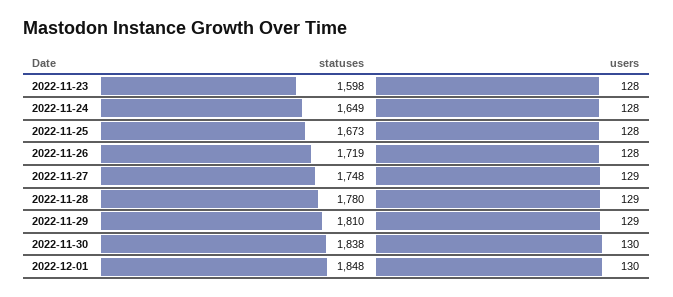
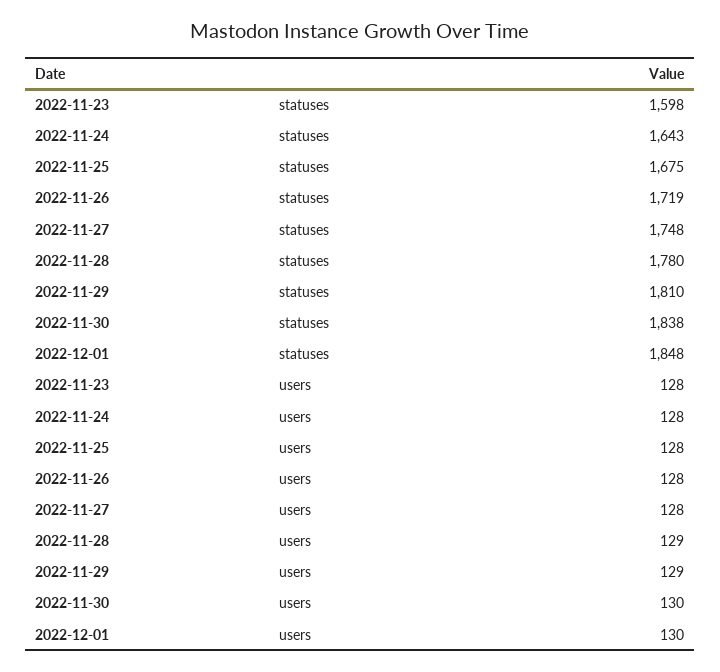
statuses, 2022-11-24: 1649 -> 1643
statuses, 2022-11-25: 1673 -> 1675
users, 2022-11-27: 129 -> 128

